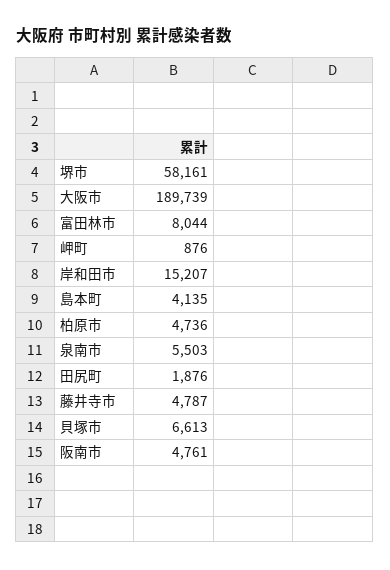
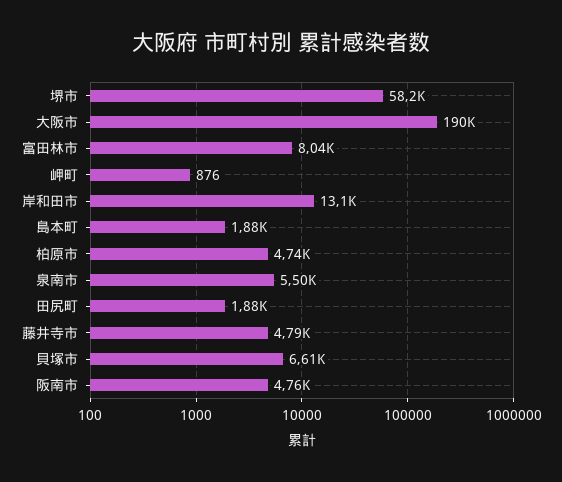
岸和田市: 15207 -> 13100
島本町: 4135 -> 1880

